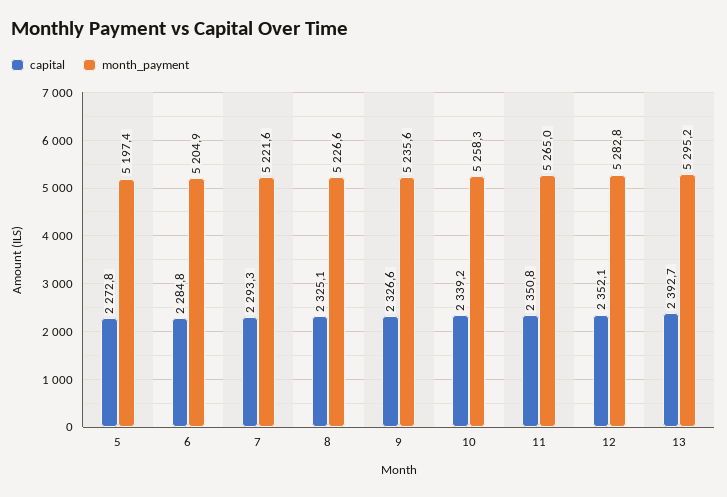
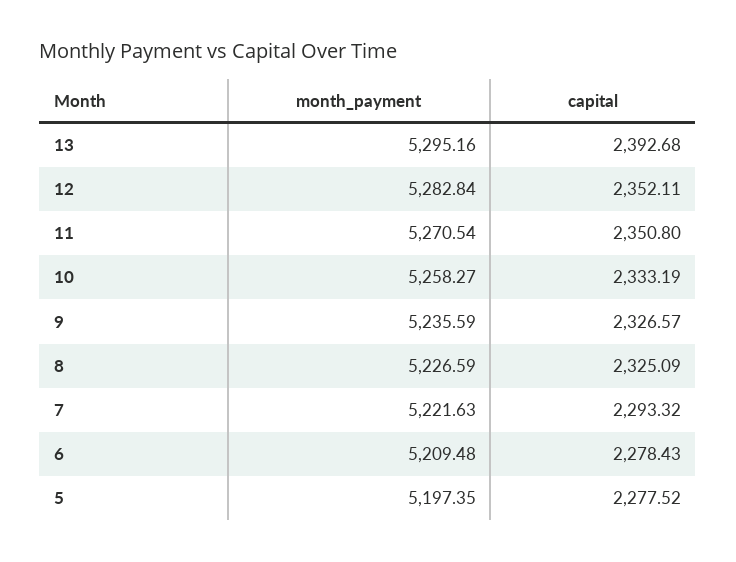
capital, 5: 2272.8 -> 2277.52
capital, 6: 2284.8 -> 2278.43
month_payment, 6: 5204.9 -> 5209.48
capital, 10: 2339.2 -> 2333.19
month_payment, 11: 5265 -> 5270.54

